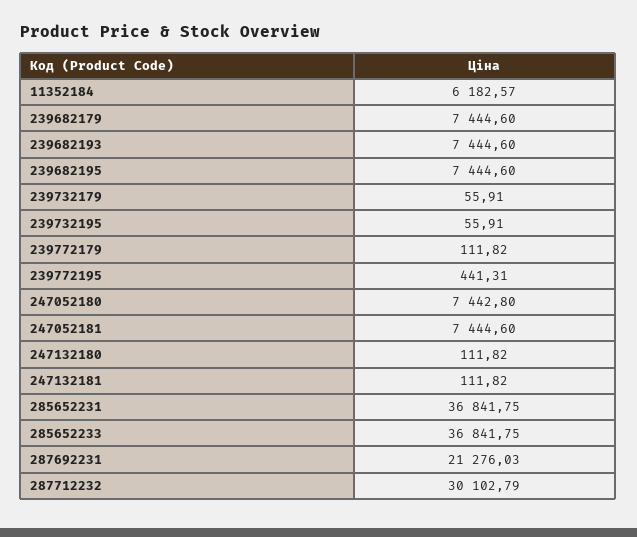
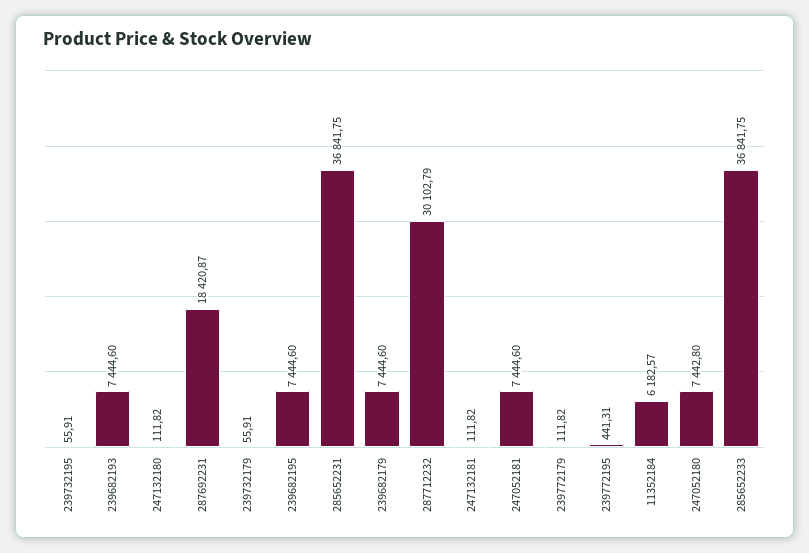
287692231: 21276.03 -> 18420.87

